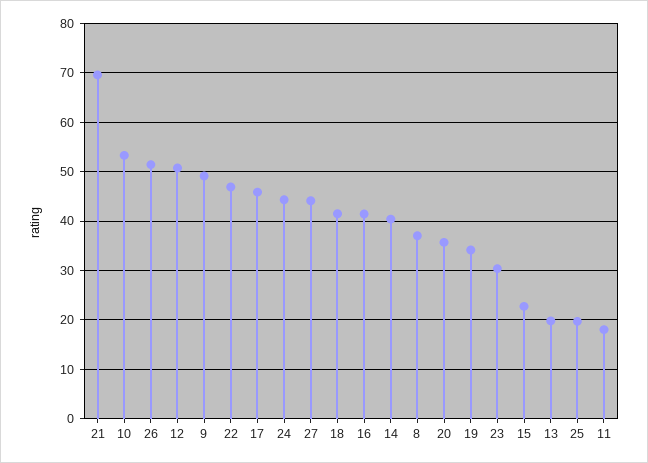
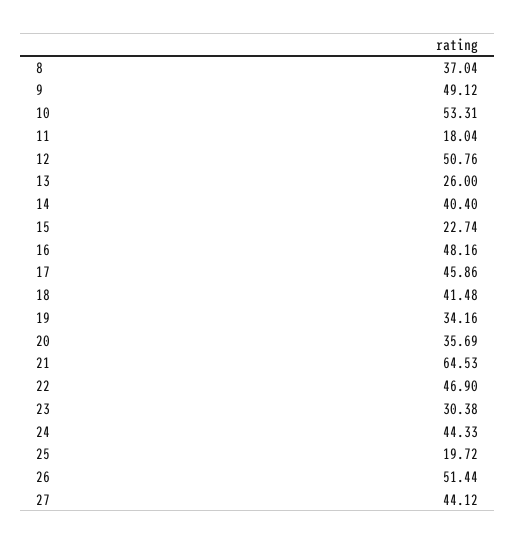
21: 70 -> 64.53
16: 42 -> 48.16
13: 20 -> 26

